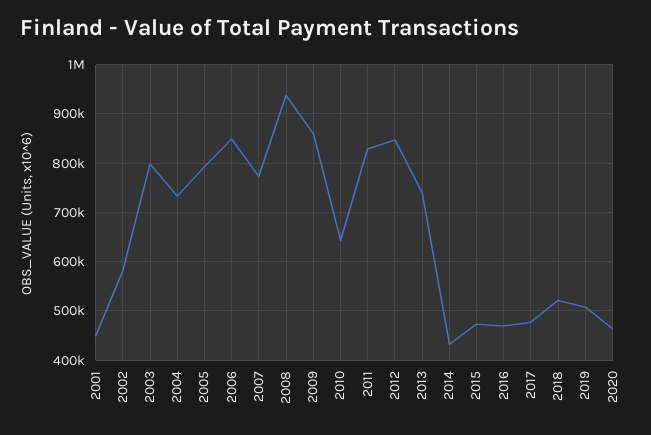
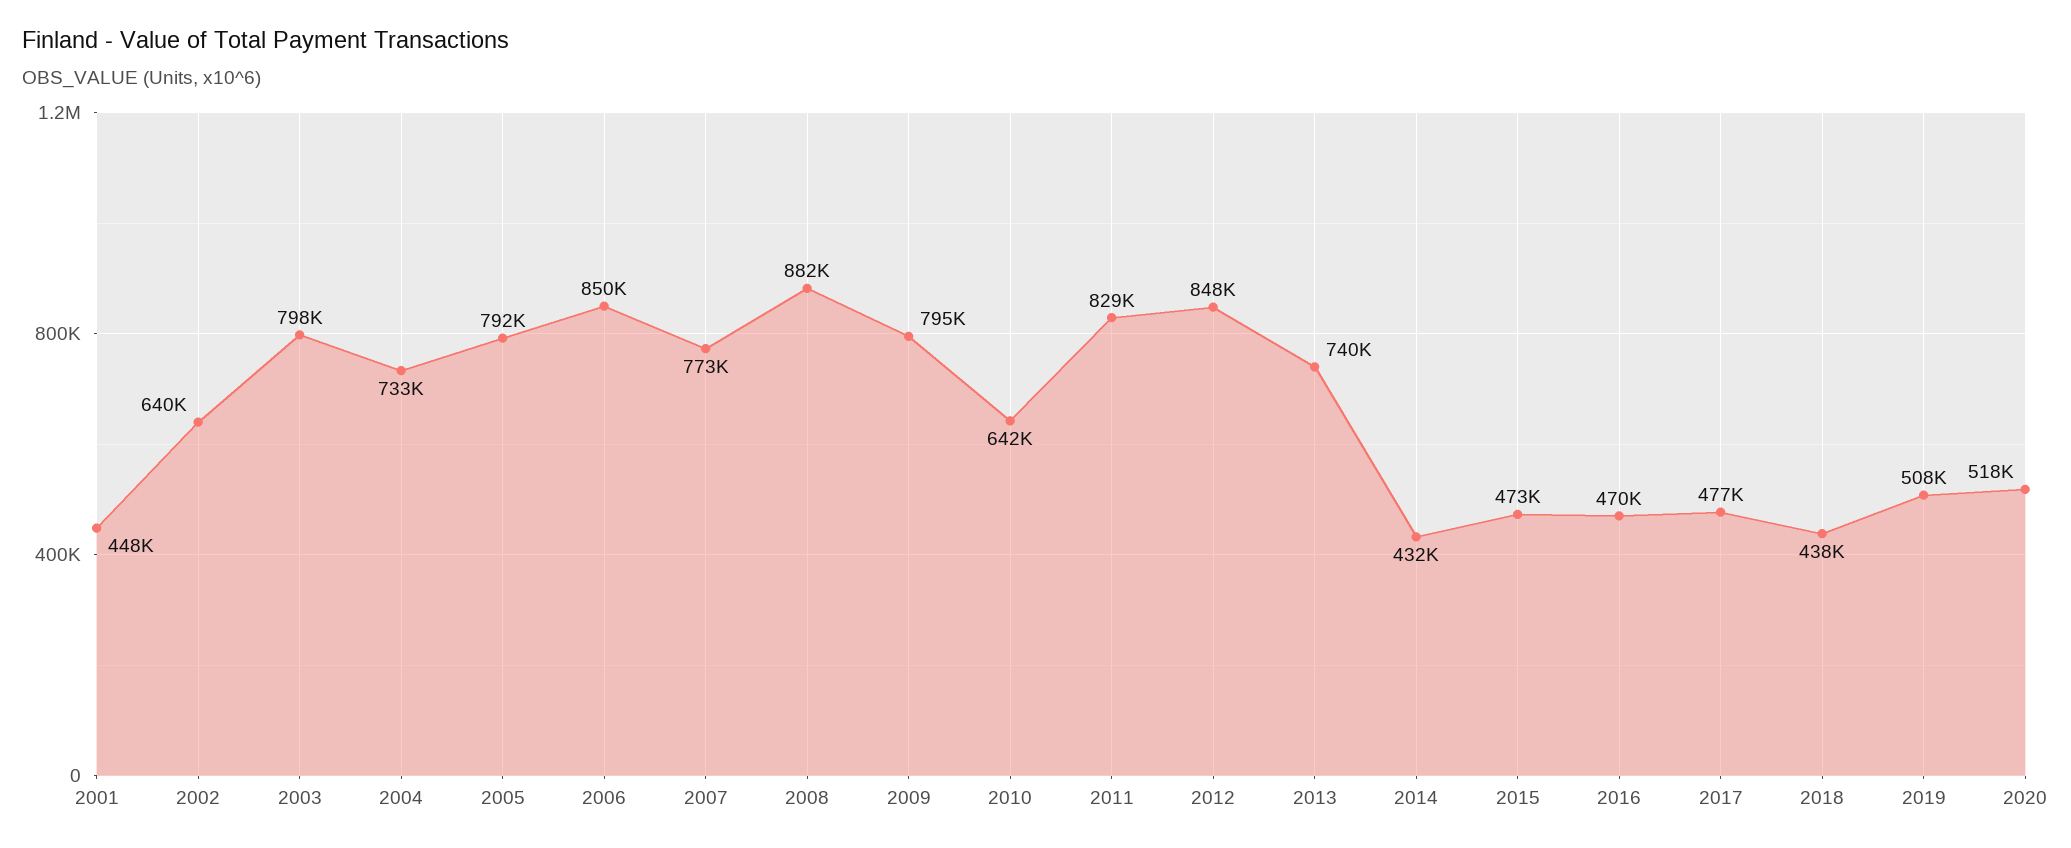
2002: 580000 -> 640000
2008: 940000 -> 882000
2009: 860000 -> 795000
2018: 520000 -> 438000
2020: 460000 -> 518000

